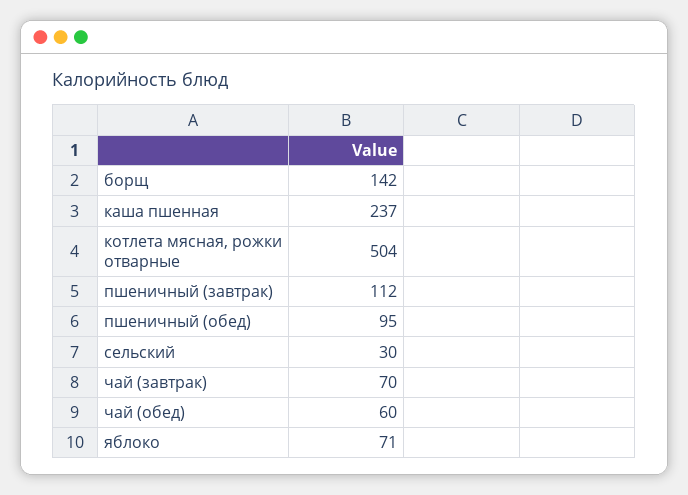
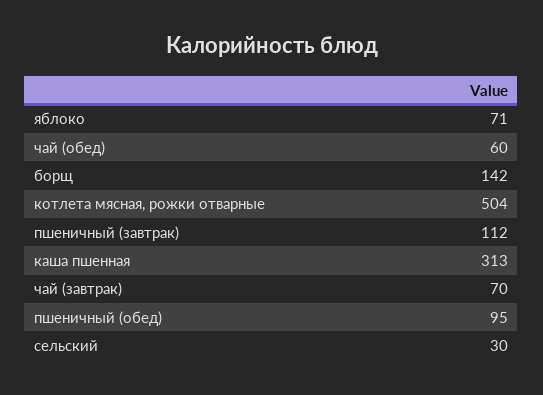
каша пшенная: 237 -> 313

